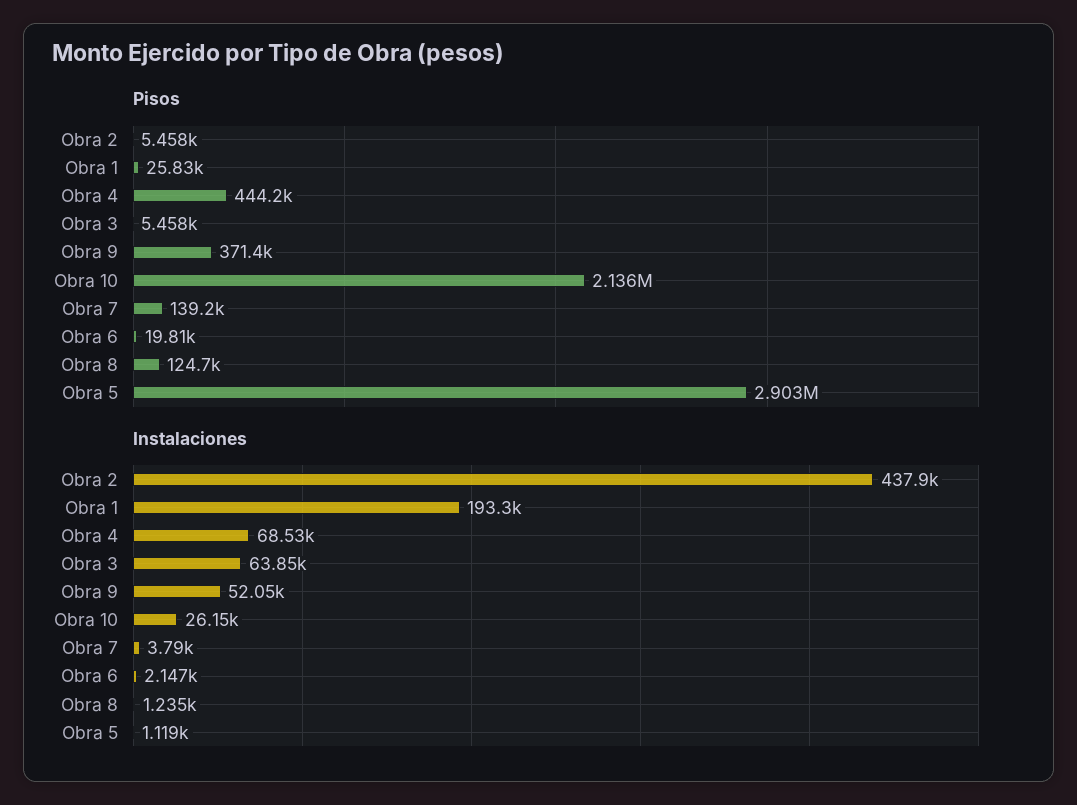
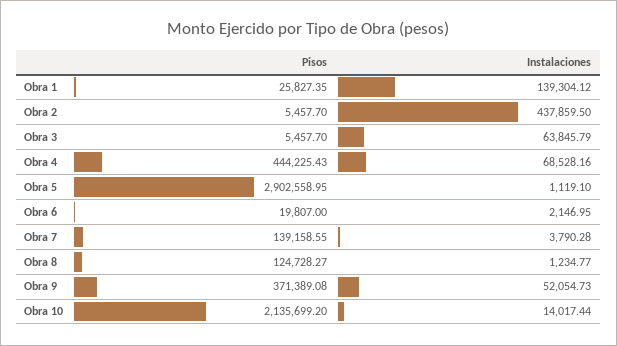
Instalaciones, Obra 1: 193300 -> 139304.12
Instalaciones, Obra 10: 26150 -> 14017.44

